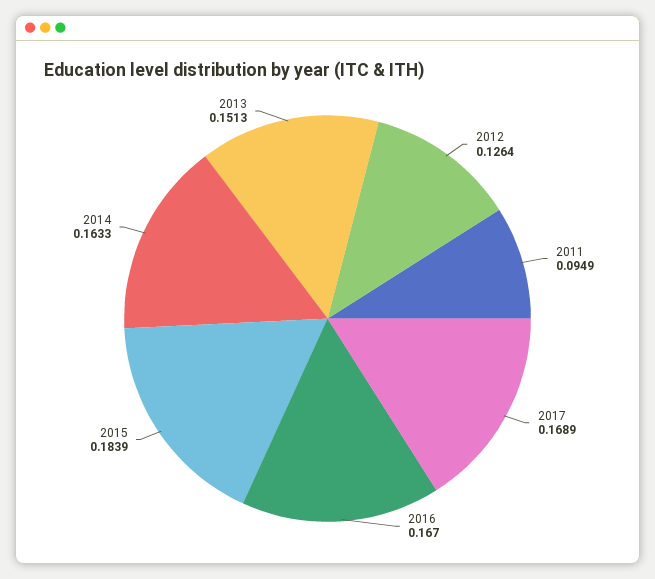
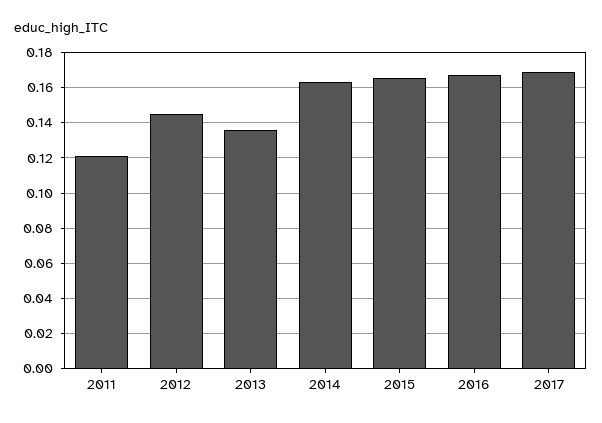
2012: 0.1264 -> 0.145
2011: 0.0949 -> 0.12
2015: 0.1839 -> 0.165
2013: 0.1513 -> 0.135

